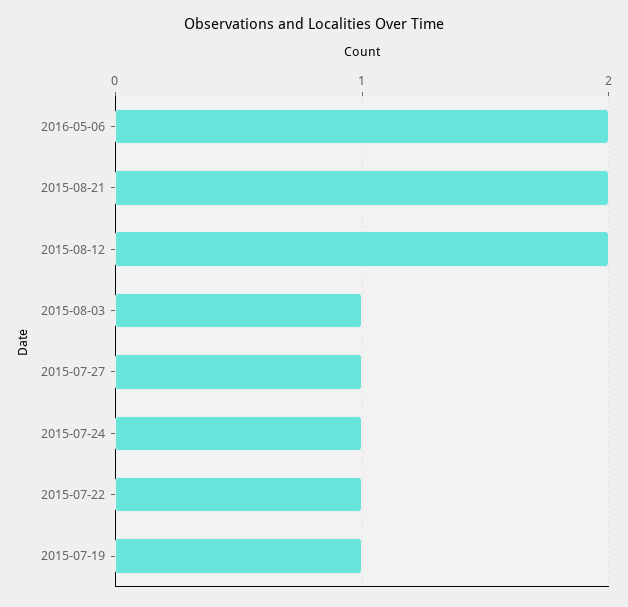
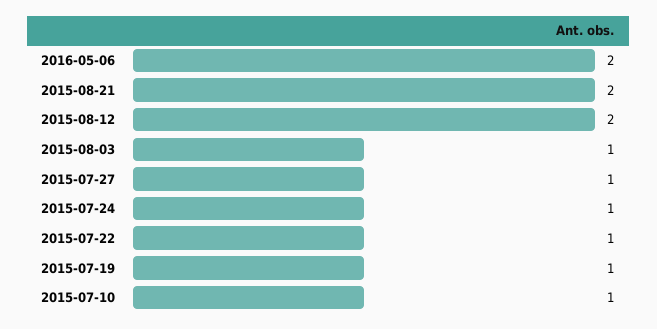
2015-07-10: none -> 1

